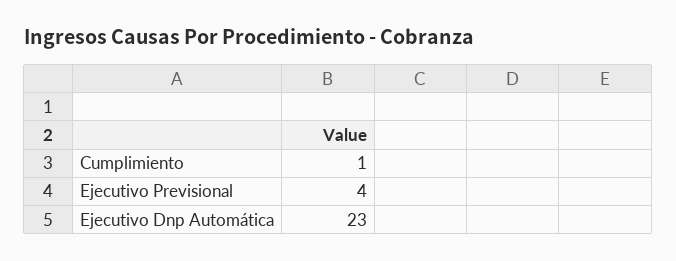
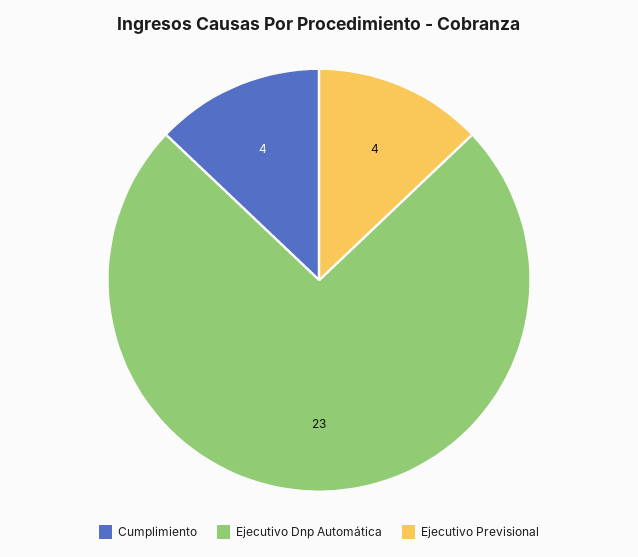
Cumplimiento: 1 -> 4

